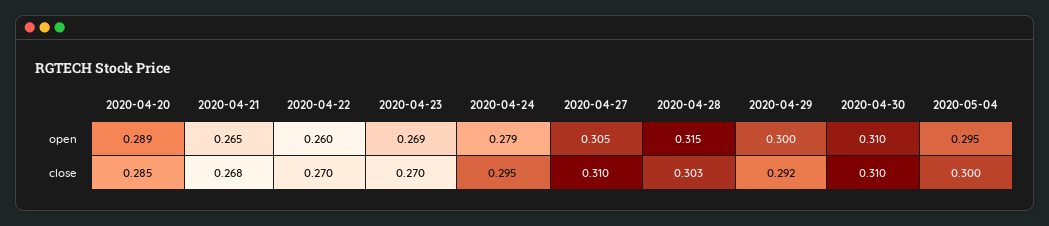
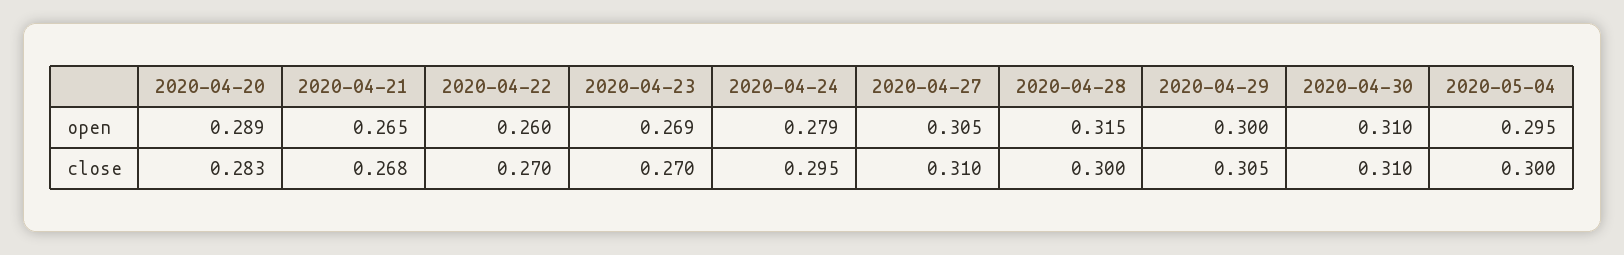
2020-04-20, close: 0.285 -> 0.283
2020-04-28, close: 0.303 -> 0.3
2020-04-29, close: 0.292 -> 0.305

